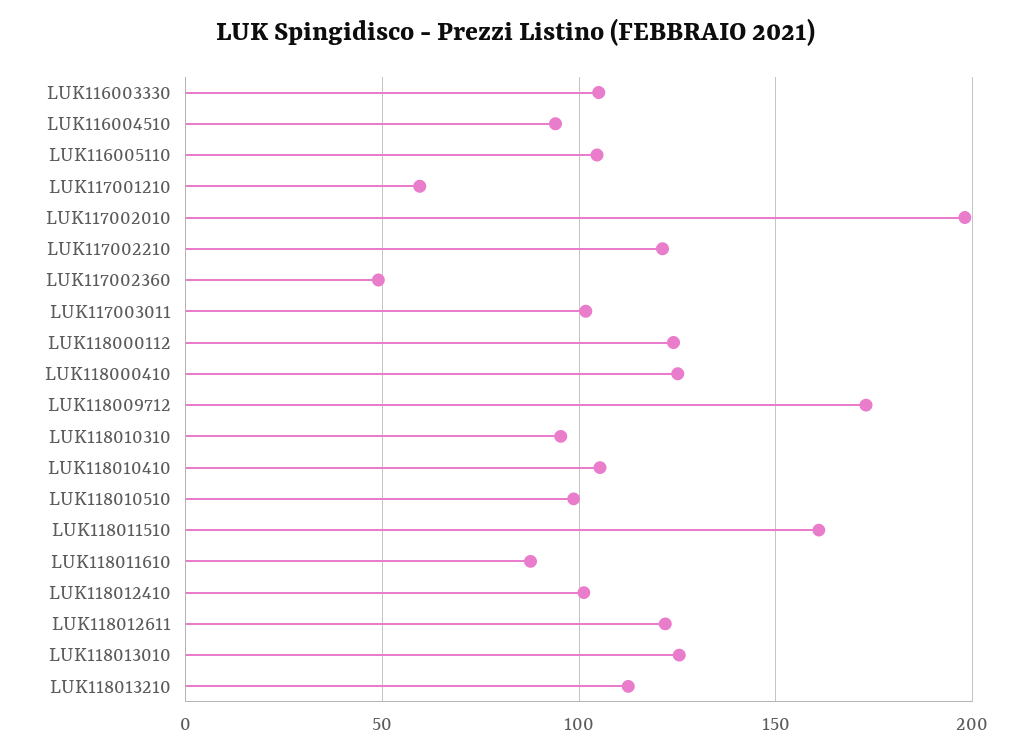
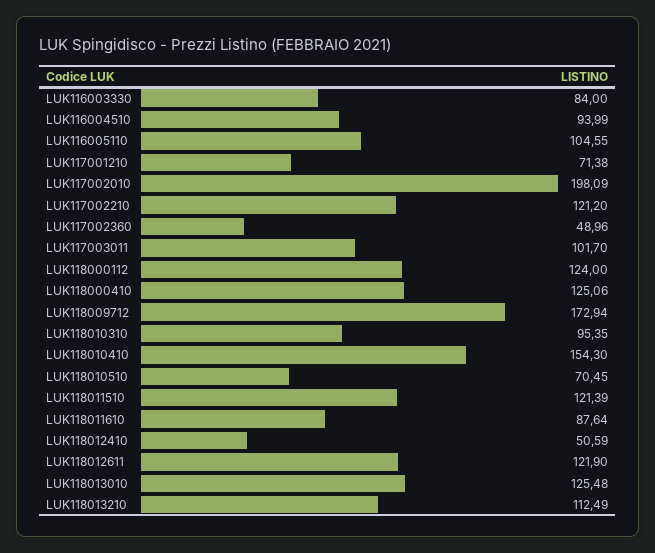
LUK116003330: 105 -> 84
LUK117001210: 60 -> 71.38
LUK118010410: 105 -> 154.3
LUK118010510: 100 -> 70.45
LUK118011510: 160 -> 121.39
LUK118012410: 100 -> 50.59

